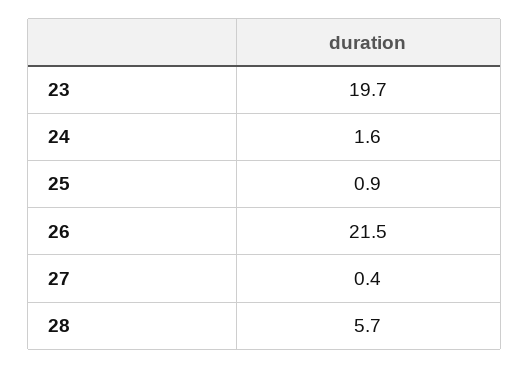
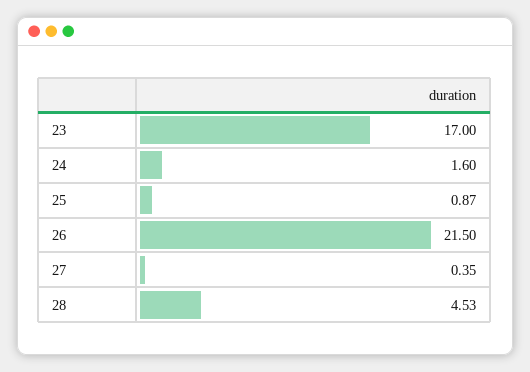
23: 19.7 -> 17
28: 5.7 -> 4.53

